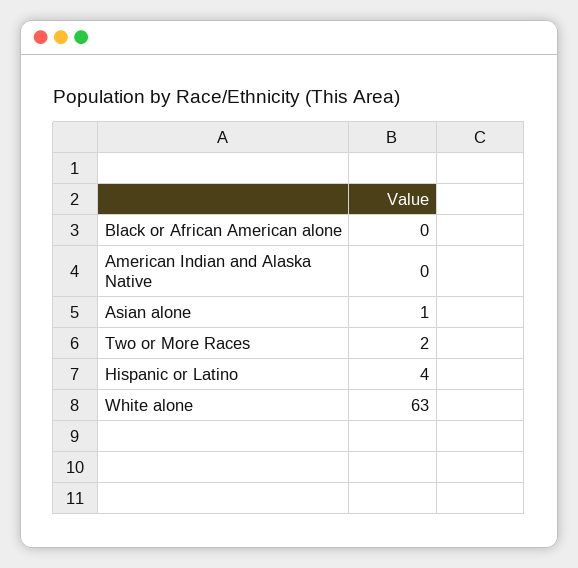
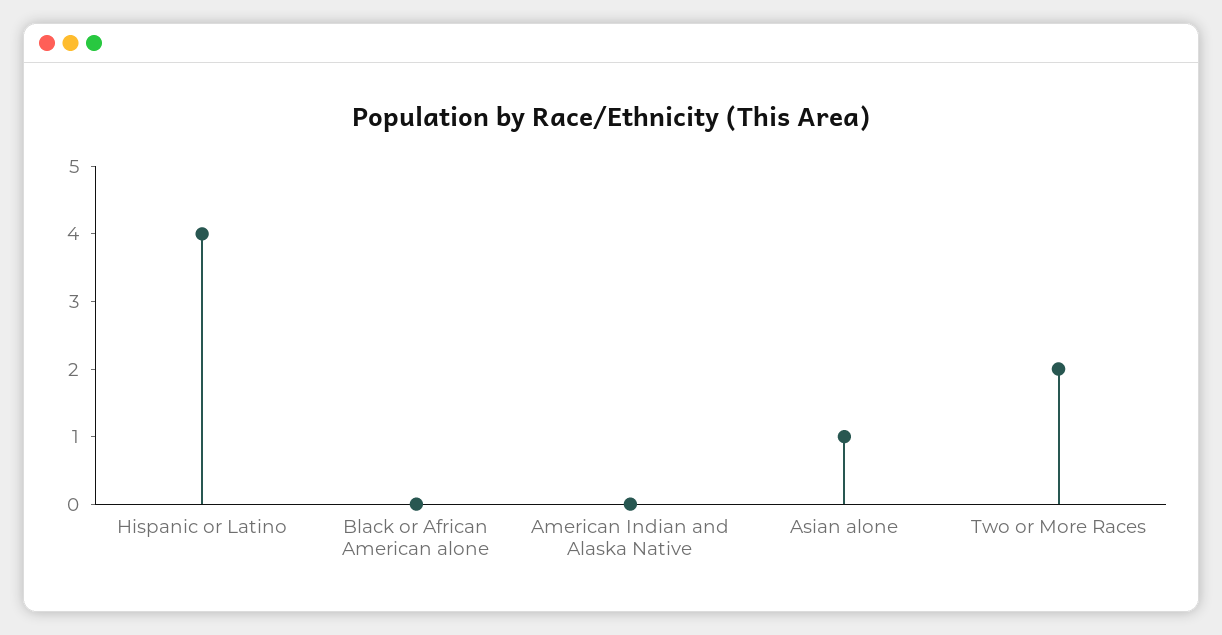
White alone: 63 -> none

